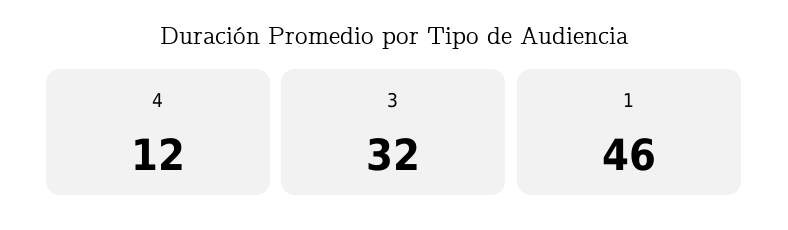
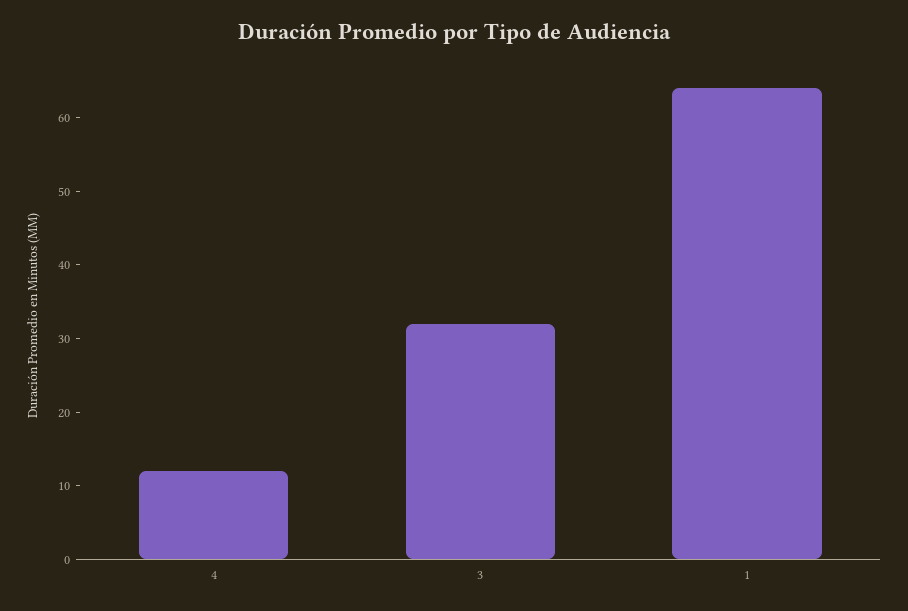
1: 46 -> 65

